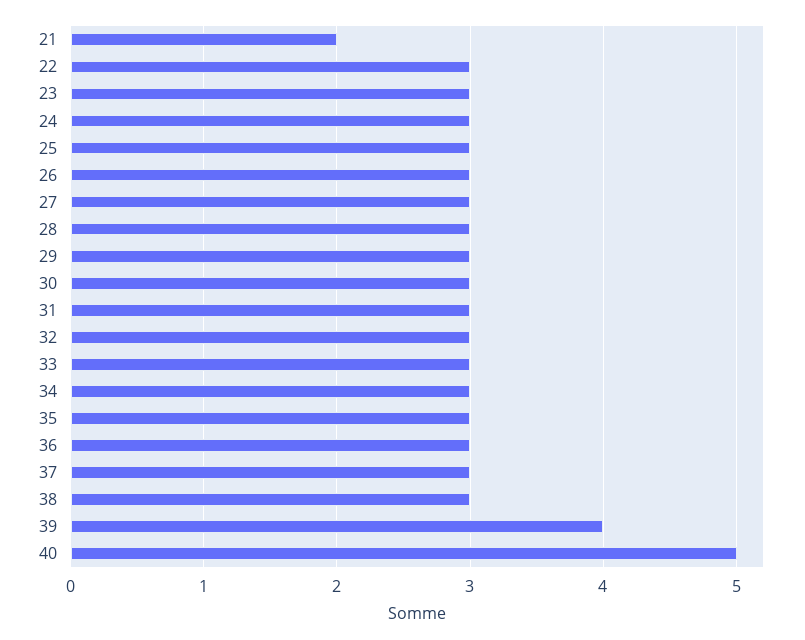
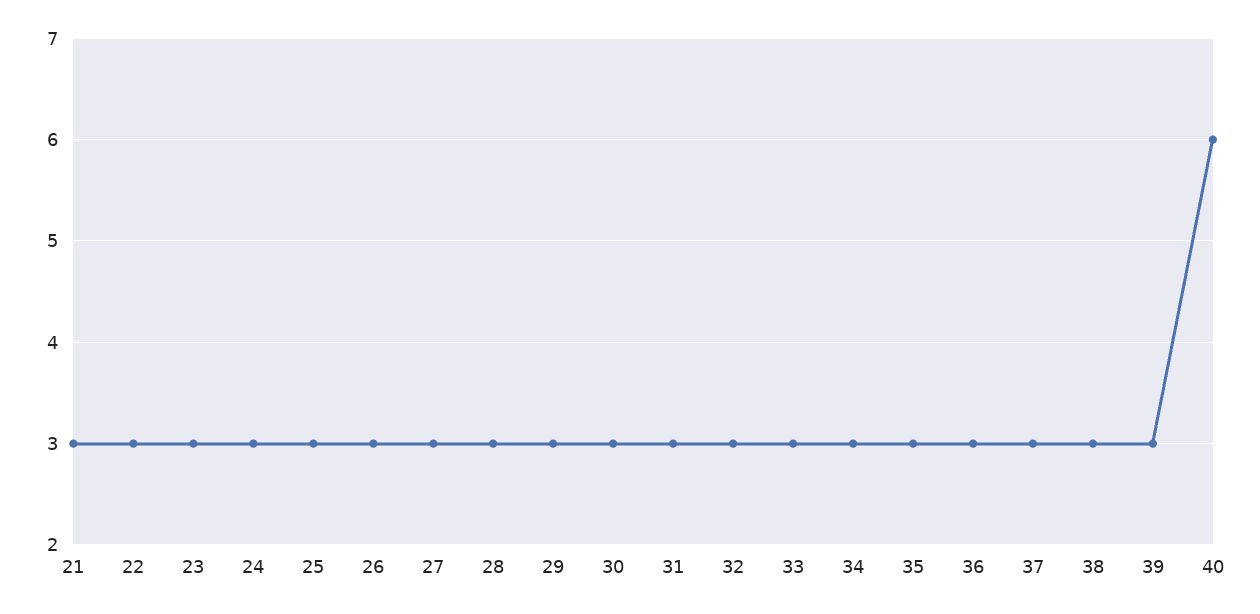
21: 2 -> 3
39: 4 -> 3
40: 5 -> 6

